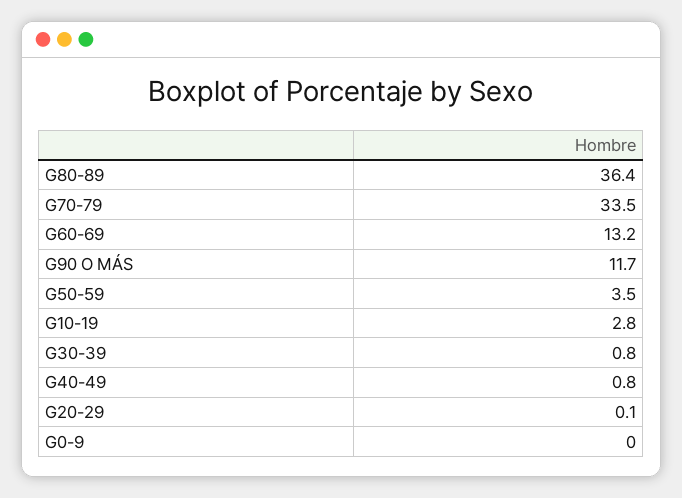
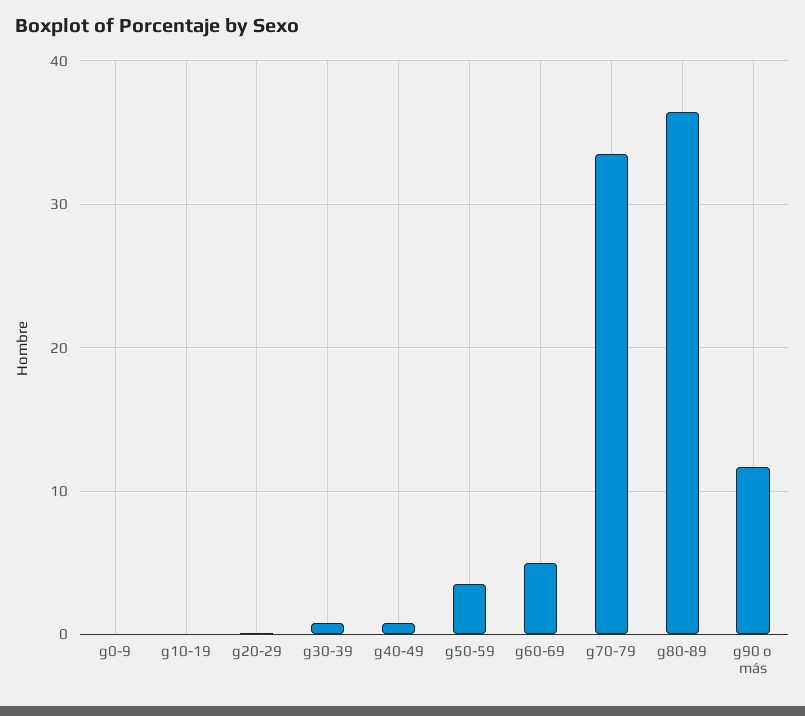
G60-69: 13.2 -> 5
G10-19: 2.8 -> 0

